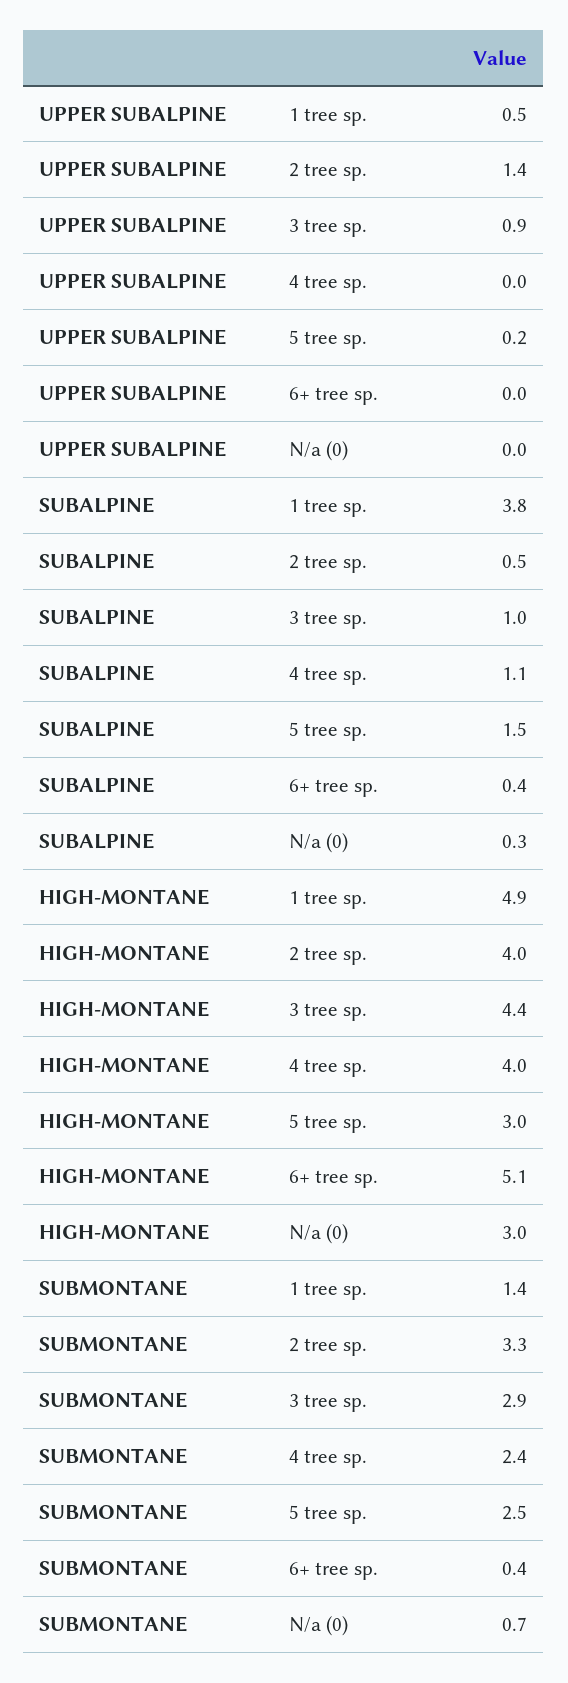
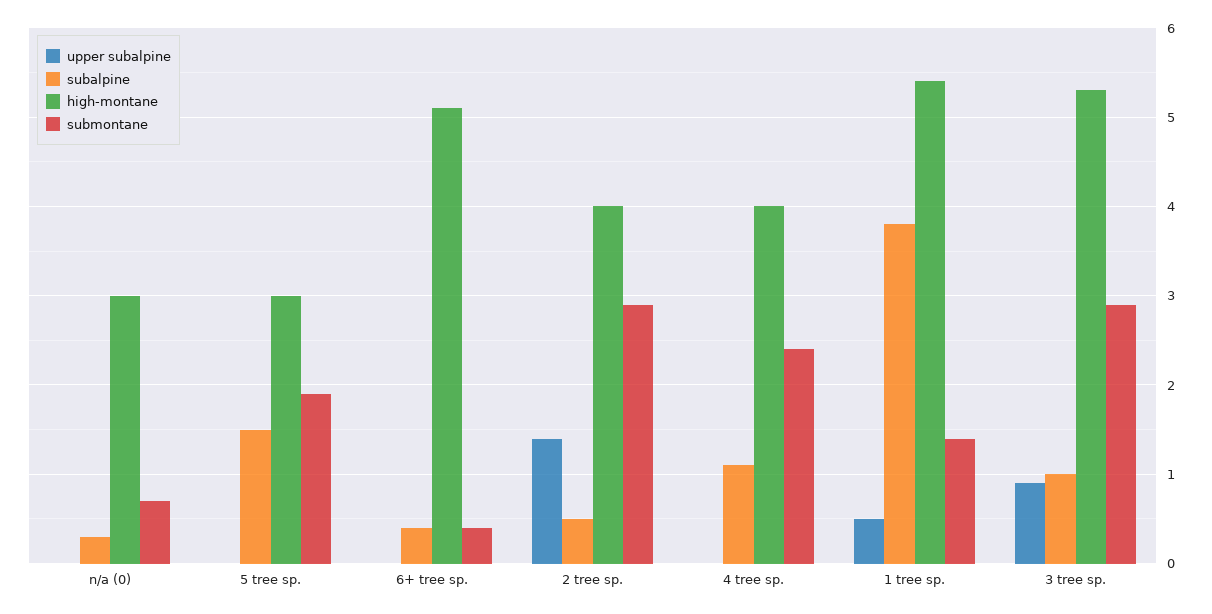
UPPER SUBALPINE, 5 tree sp.: 0.2 -> 0
HIGH-MONTANE, 1 tree sp.: 4.9 -> 5.4
HIGH-MONTANE, 3 tree sp.: 4.4 -> 5.3
SUBMONTANE, 2 tree sp.: 3.3 -> 2.9
SUBMONTANE, 5 tree sp.: 2.5 -> 1.9

